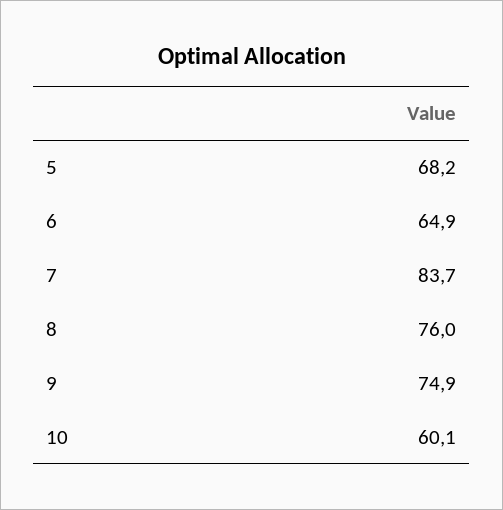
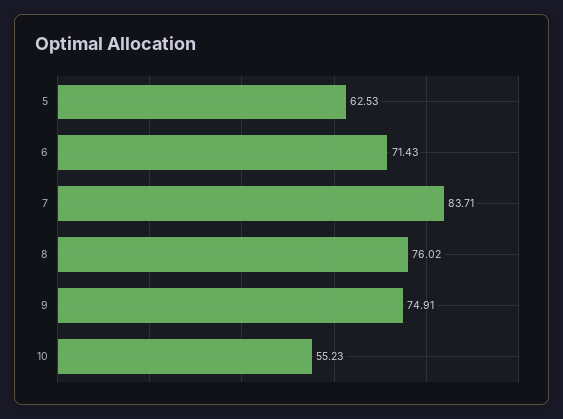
5: 68.2 -> 62.53
6: 64.9 -> 71.43
10: 60.1 -> 55.23

